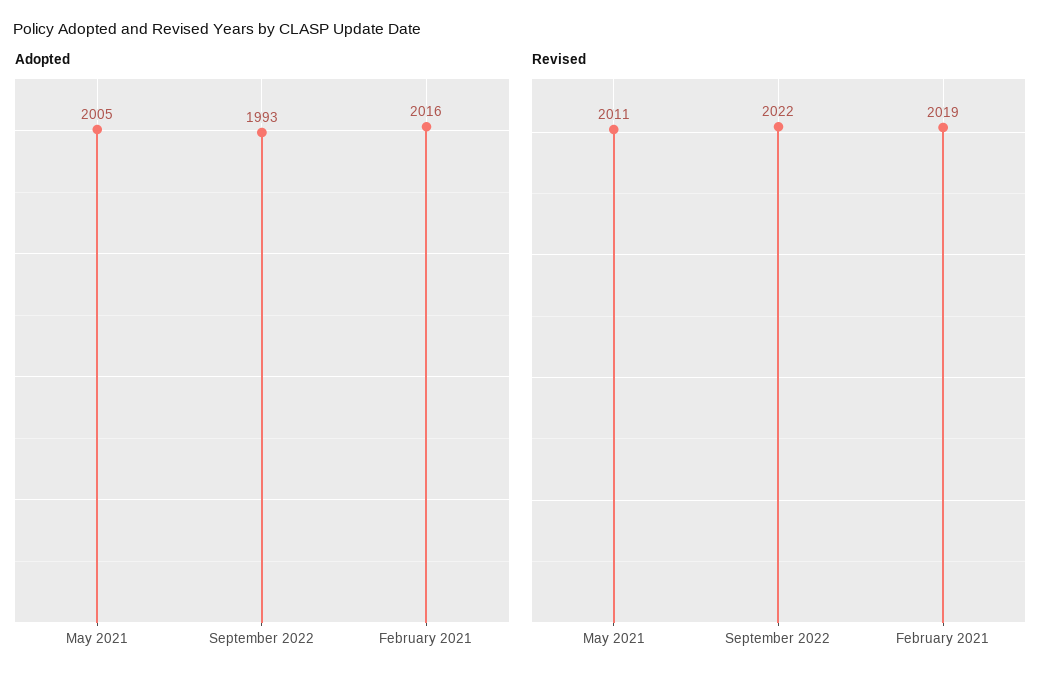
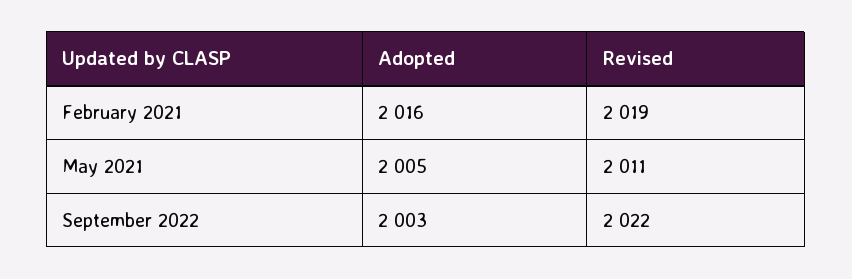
Adopted, September 2022: 1993 -> 2003

